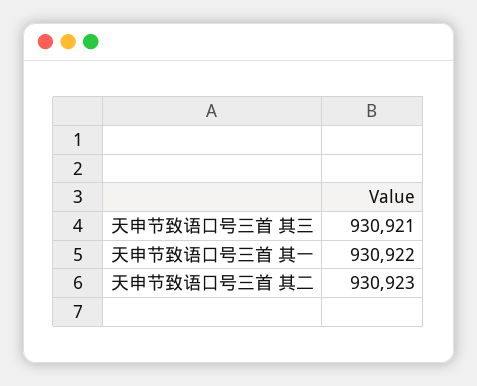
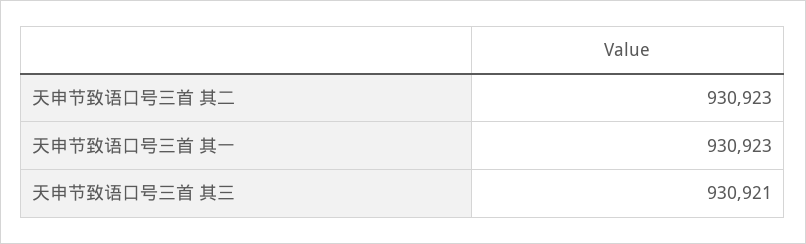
天申节致语口号三首 其一: 930922 -> 930923

